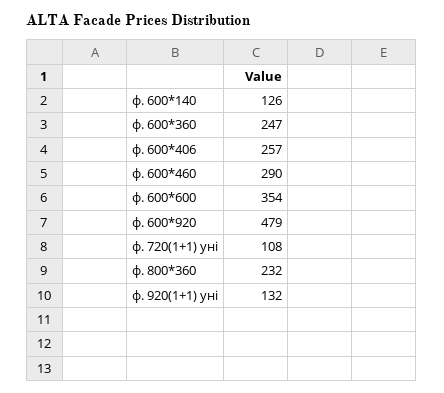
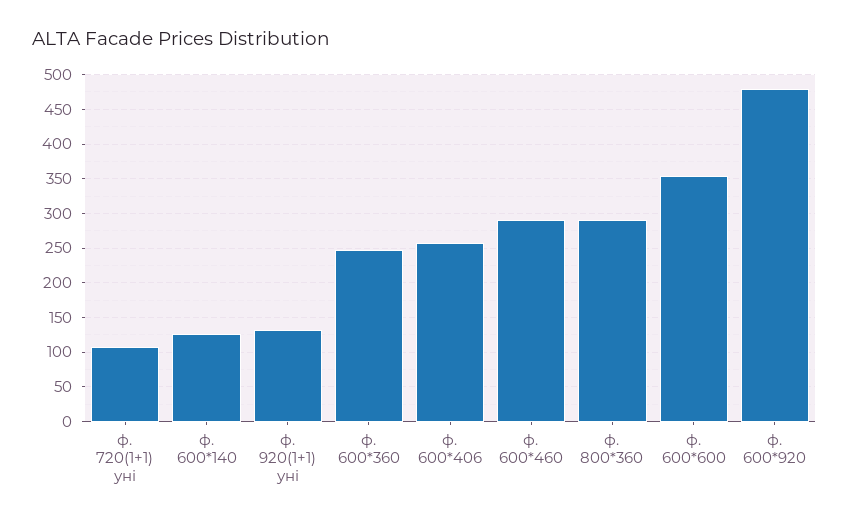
ф. 800*360: 232 -> 290

